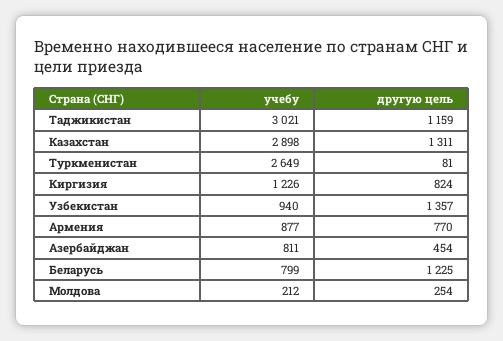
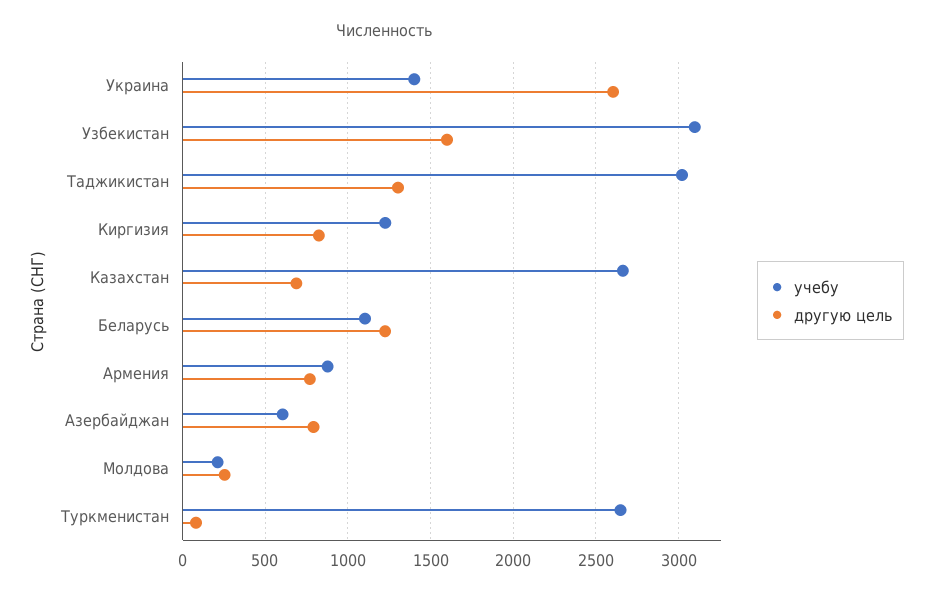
другую цель, Таджикистан: 1159 -> 1300
учебу, Казахстан: 2898 -> 2650
другую цель, Казахстан: 1311 -> 700
учебу, Узбекистан: 940 -> 3100
другую цель, Узбекистан: 1357 -> 1600
учебу, Азербайджан: 811 -> 600
другую цель, Азербайджан: 454 -> 800
учебу, Беларусь: 799 -> 1100
учебу, Украина: none -> 1400
другую цель, Украина: none -> 2600

